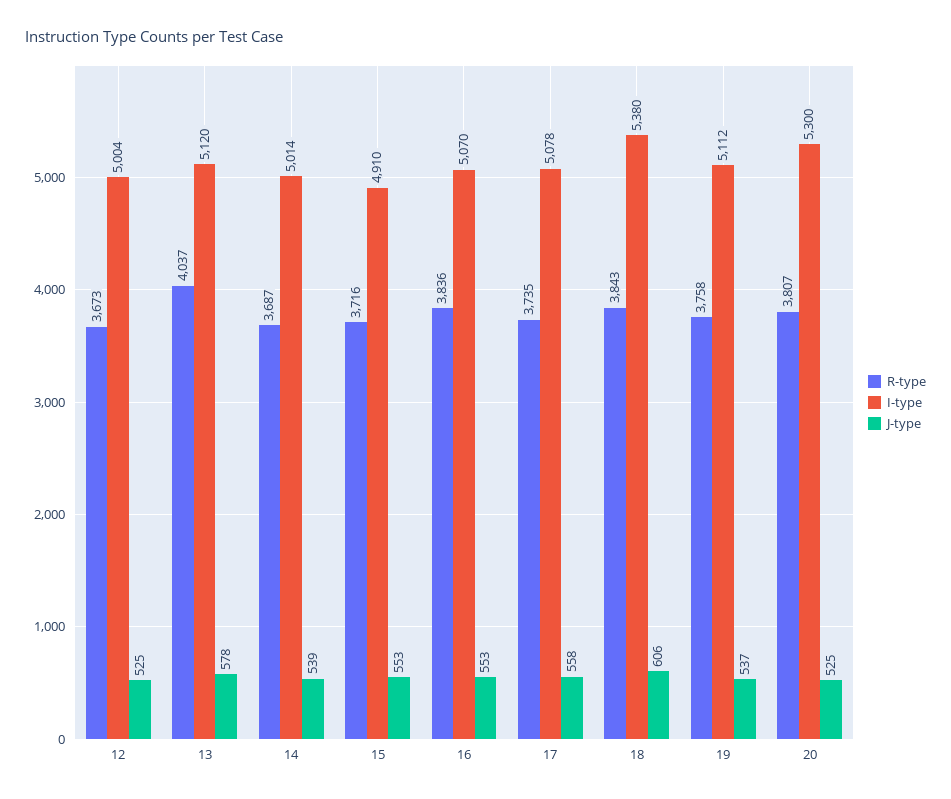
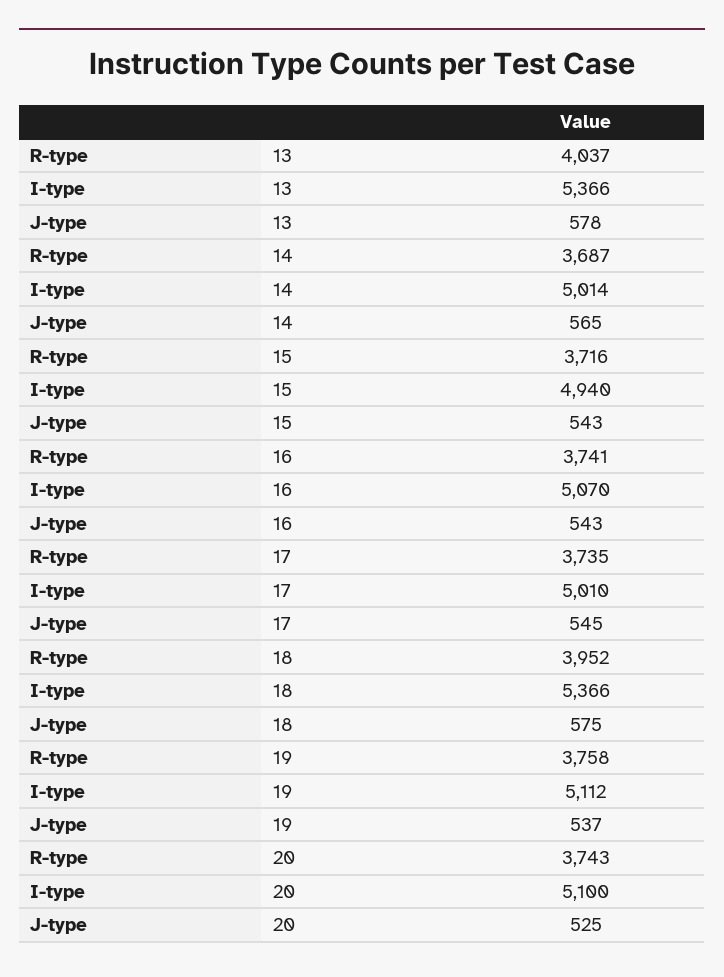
R-type, 12: 3673 -> none
I-type, 12: 5004 -> none
J-type, 12: 525 -> none
I-type, 13: 5120 -> 5366
J-type, 14: 539 -> 565
I-type, 15: 4910 -> 4940
J-type, 15: 553 -> 543
R-type, 16: 3836 -> 3741
J-type, 16: 553 -> 543
I-type, 17: 5078 -> 5010
J-type, 17: 558 -> 545
R-type, 18: 3843 -> 3952
I-type, 18: 5380 -> 5366
J-type, 18: 606 -> 575
R-type, 20: 3807 -> 3743
I-type, 20: 5300 -> 5100

